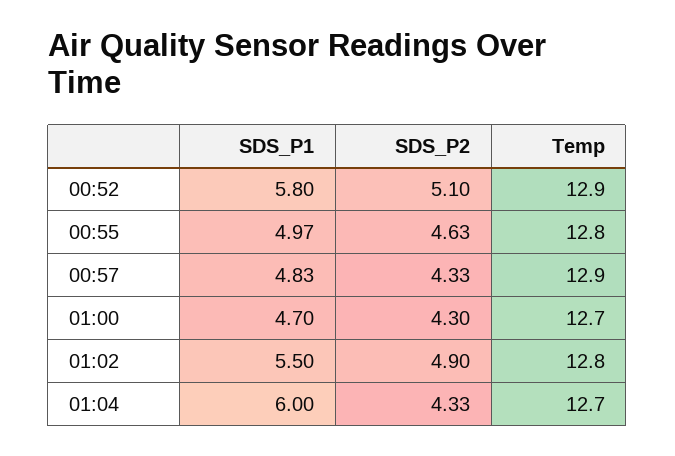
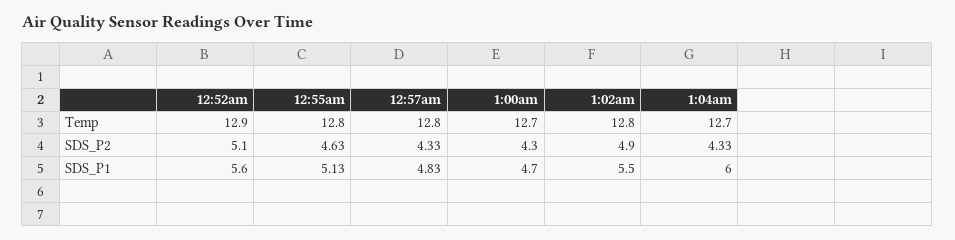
SDS_P1, 00:52: 5.8 -> 5.6
SDS_P1, 00:55: 4.97 -> 5.13
Temp, 00:57: 12.9 -> 12.8

